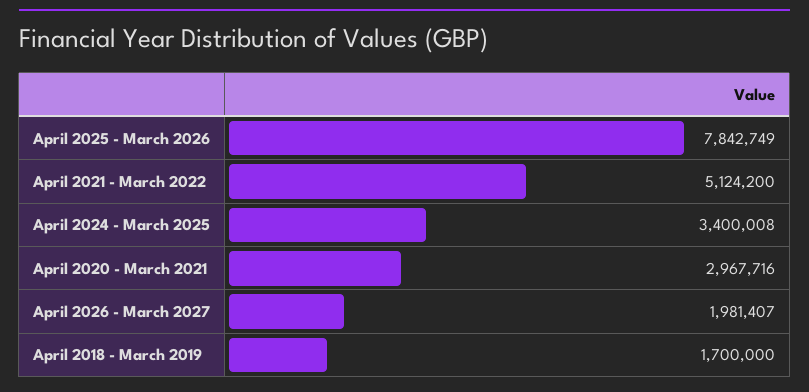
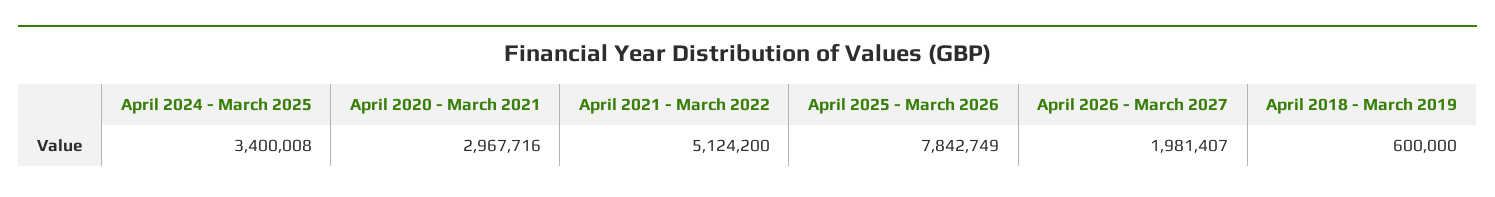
April 2018 - March 2019: 1700000 -> 600000

